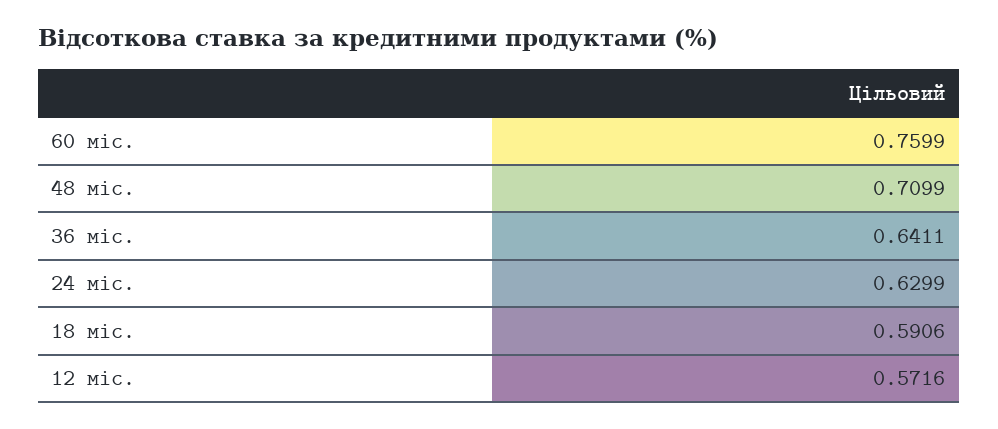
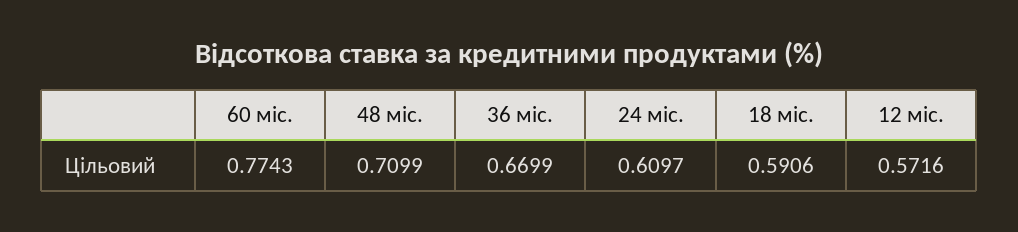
60 міс.: 0.7599 -> 0.7743
36 міс.: 0.6411 -> 0.6699
24 міс.: 0.6299 -> 0.6097

